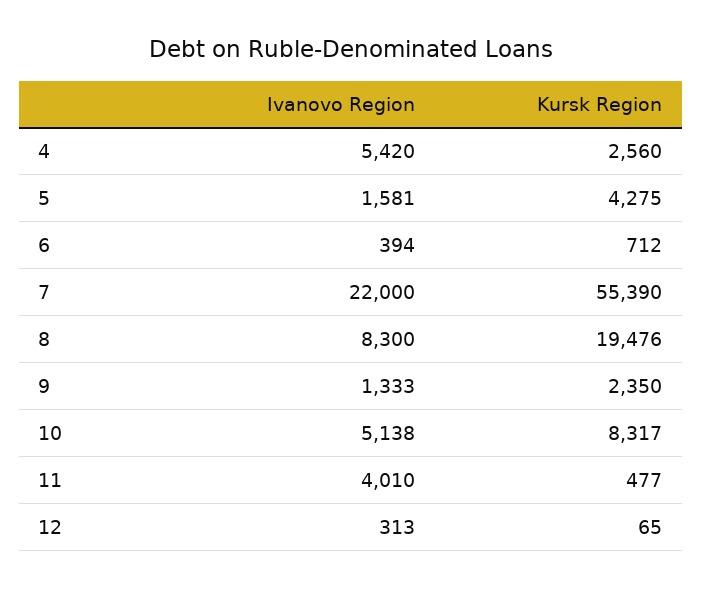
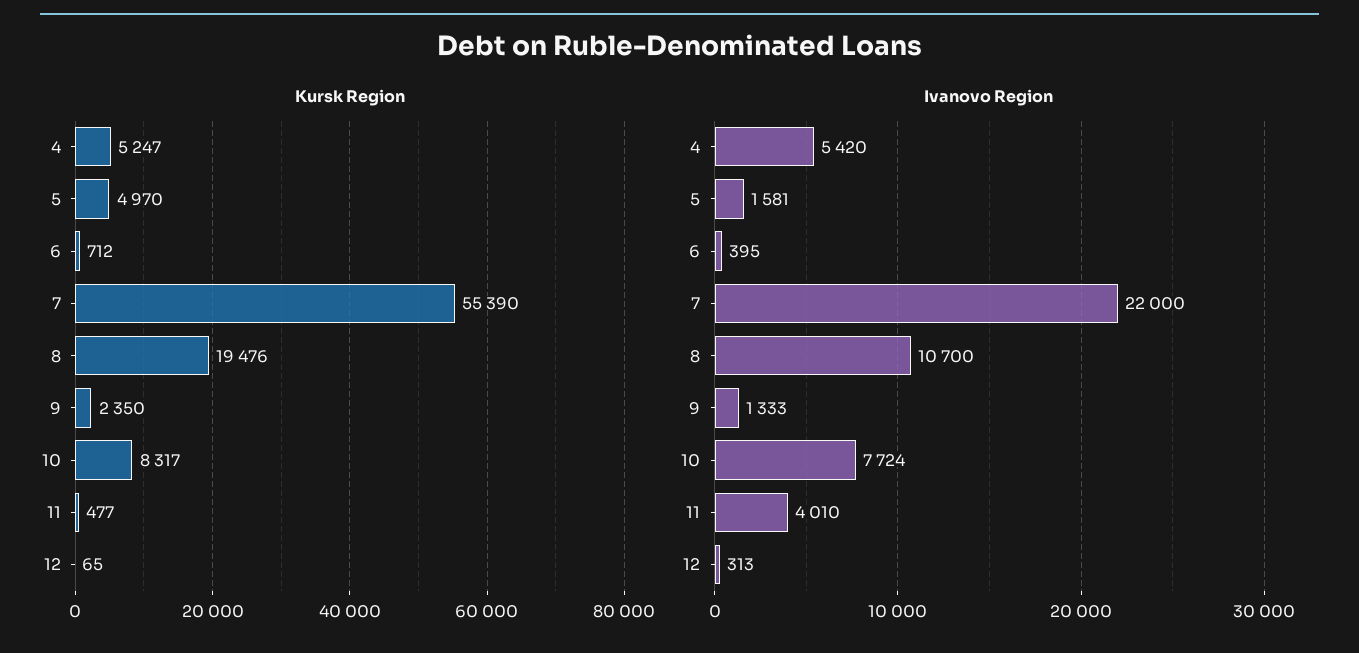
Kursk Region, 4: 2560 -> 5247
Kursk Region, 5: 4275 -> 4970
Ivanovo Region, 6: 394 -> 395
Ivanovo Region, 8: 8300 -> 10700
Ivanovo Region, 10: 5138 -> 7724

